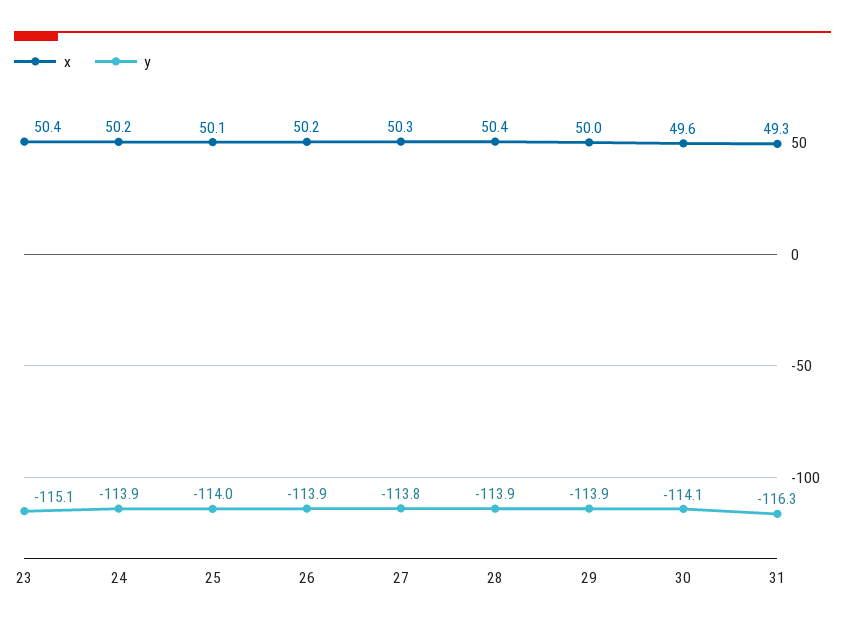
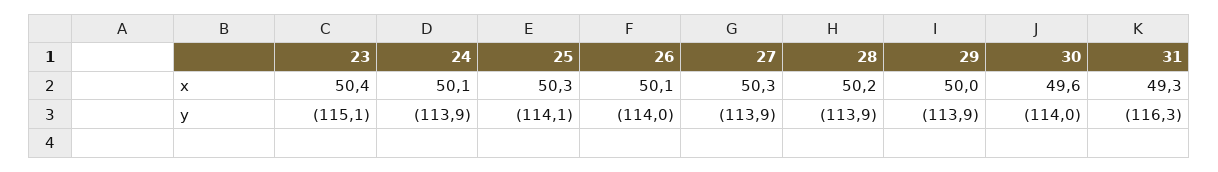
x, 24: 50.2 -> 50.1
x, 25: 50.1 -> 50.3
y, 25: -114 -> -114.1
x, 26: 50.2 -> 50.1
y, 26: -113.9 -> -114
y, 27: -113.8 -> -113.9
x, 28: 50.4 -> 50.2
y, 30: -114.1 -> -114

